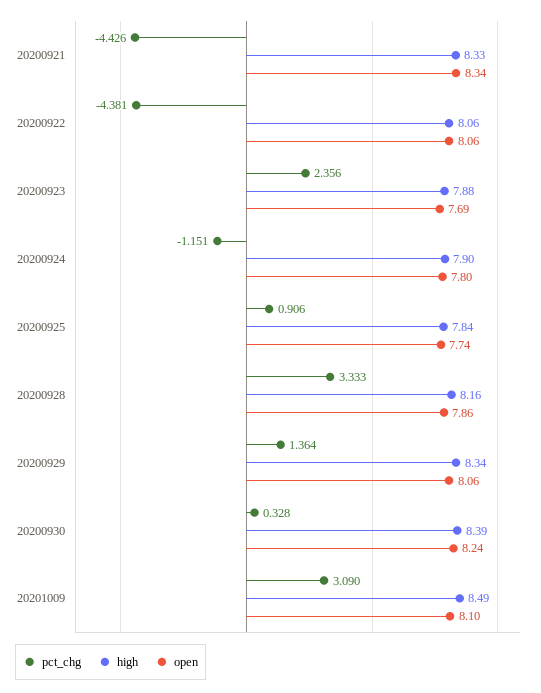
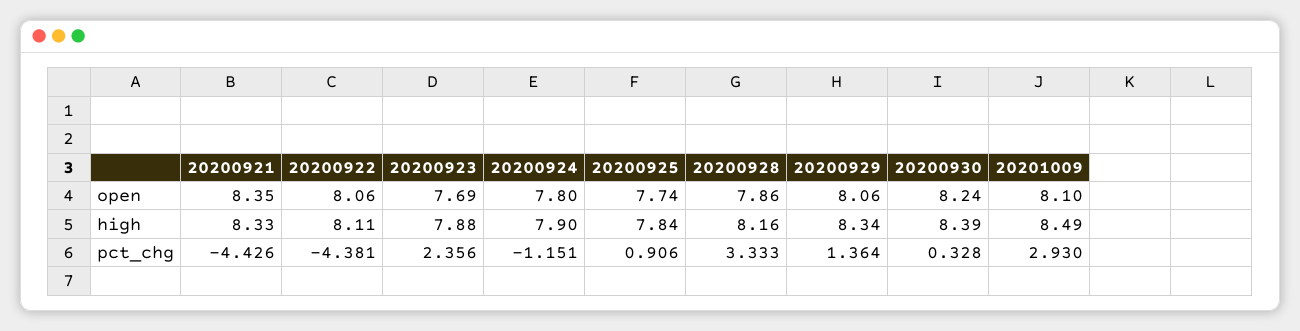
open, 20200921: 8.34 -> 8.35
high, 20200922: 8.06 -> 8.11
pct_chg, 20201009: 3.09 -> 2.93

